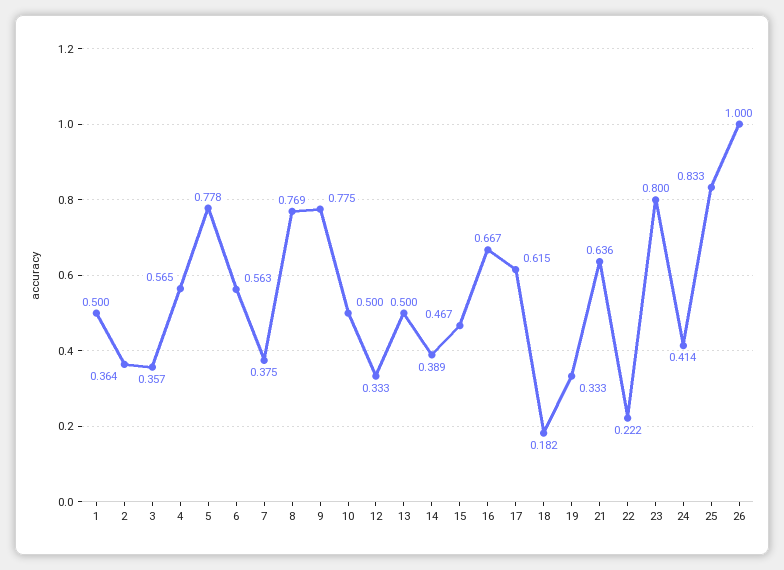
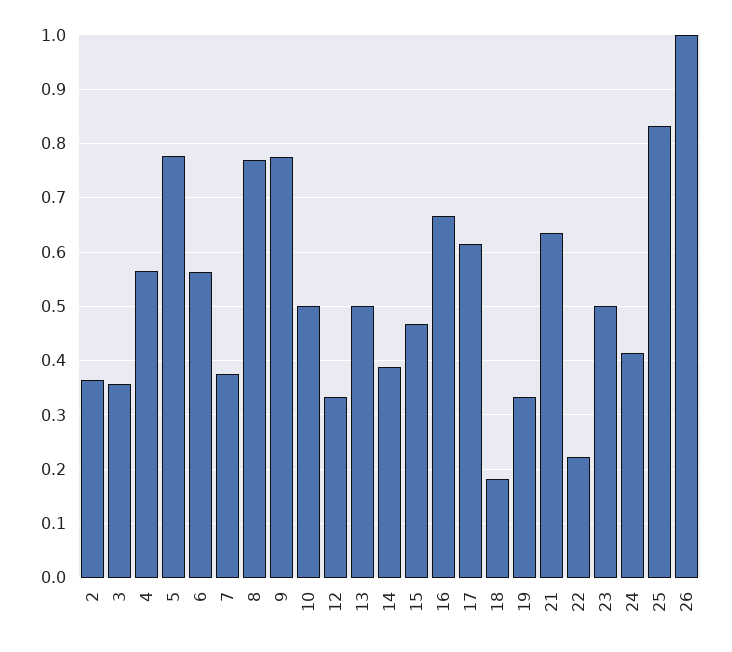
1: 0.5 -> none
23: 0.8 -> 0.5

